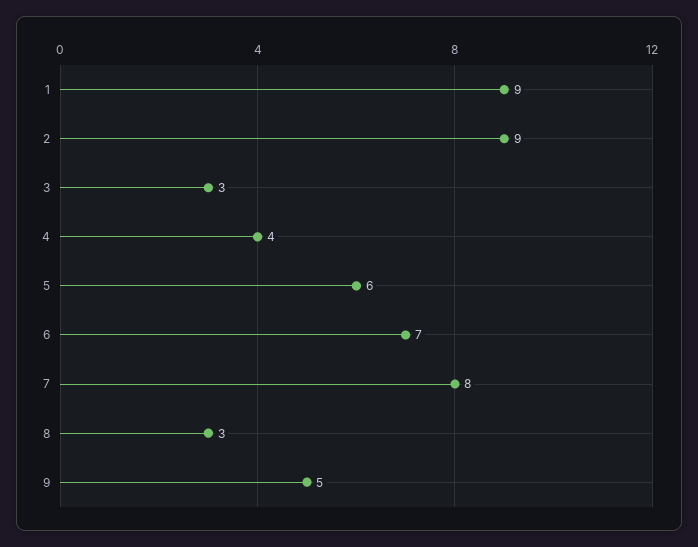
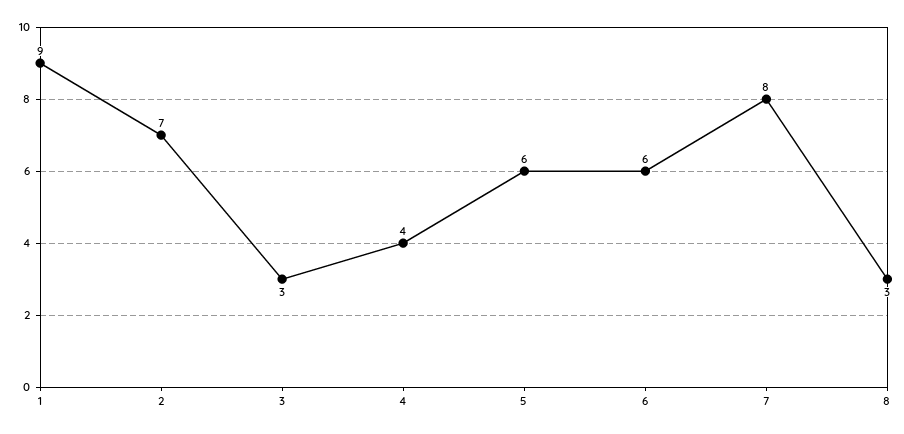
2: 9 -> 7
6: 7 -> 6
9: 5 -> none

